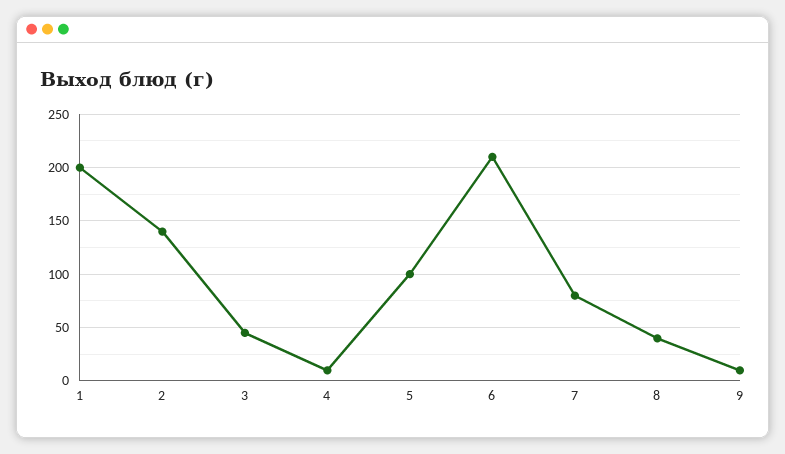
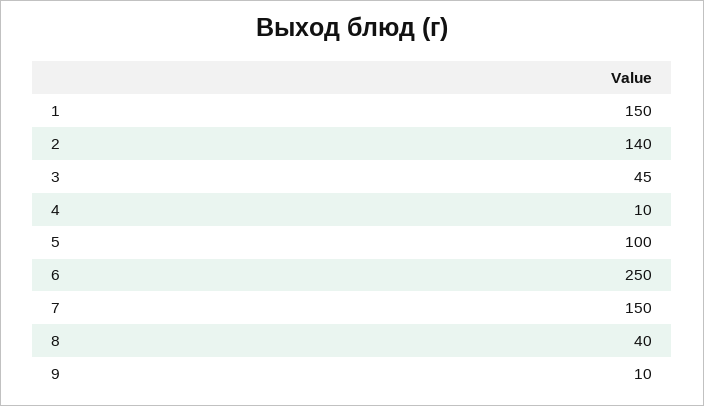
1: 200 -> 150
6: 210 -> 250
7: 80 -> 150

